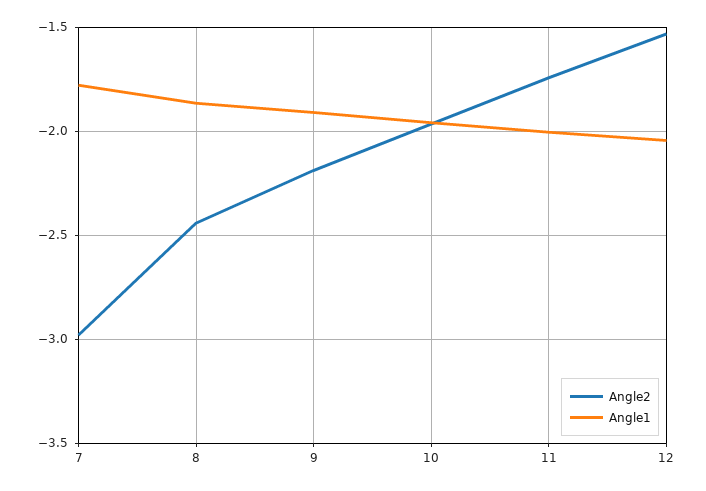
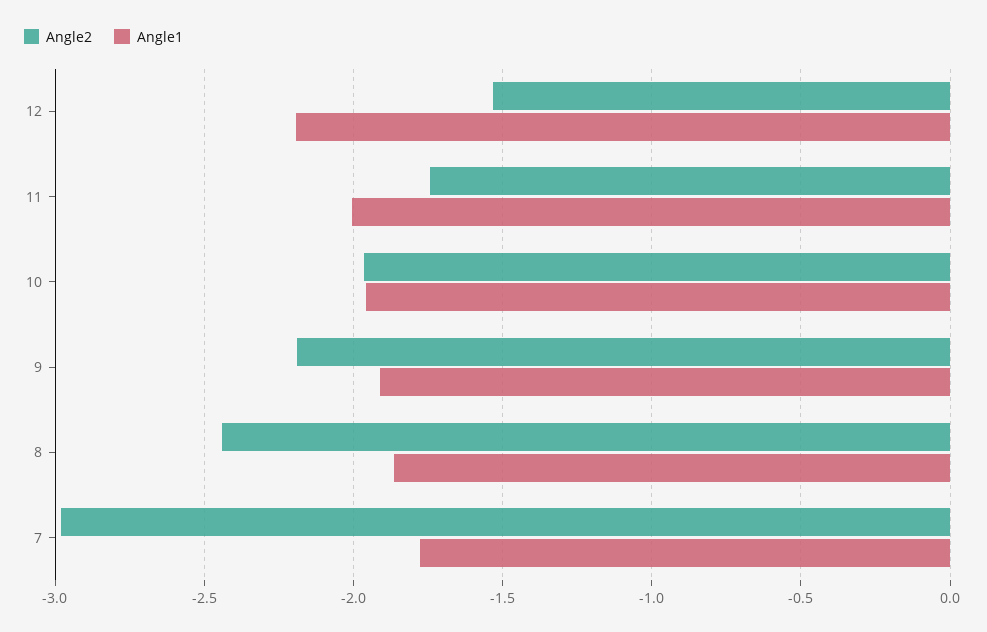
Angle1, 12: -2.05 -> -2.2

